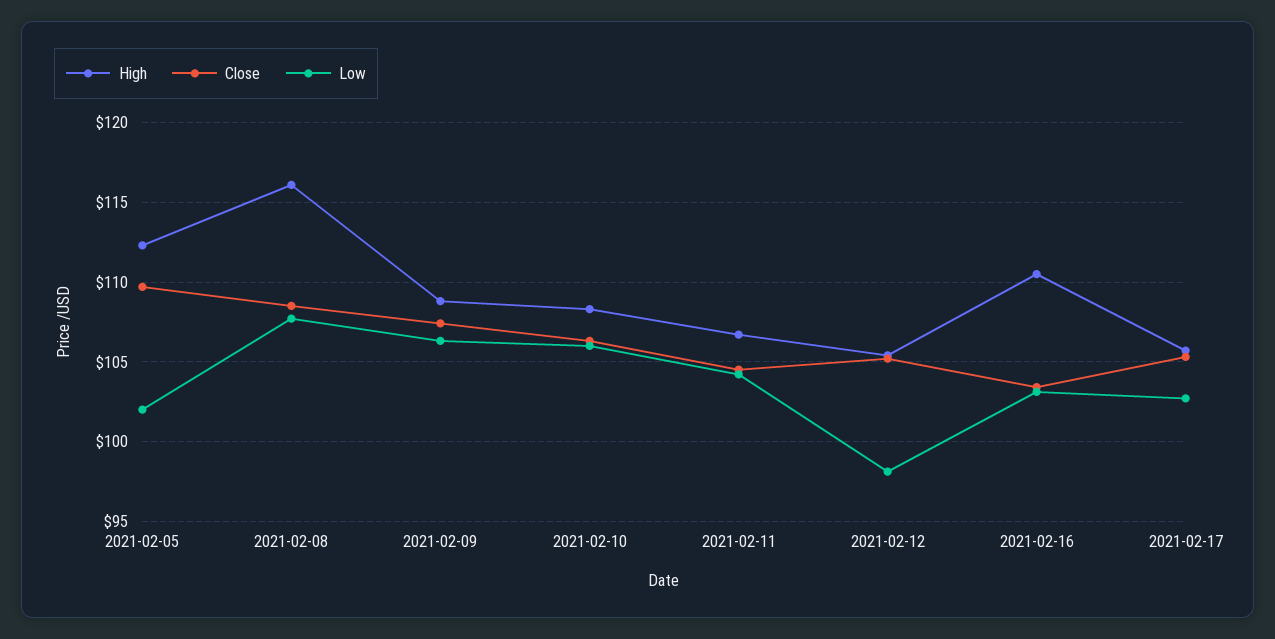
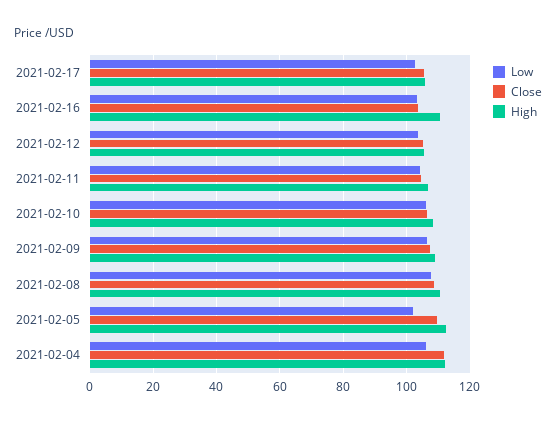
High, 2021-02-08: 116 -> 110
Low, 2021-02-12: 98 -> 104
Low, 2021-02-04: none -> 106
Close, 2021-02-04: none -> 112
High, 2021-02-04: none -> 112

